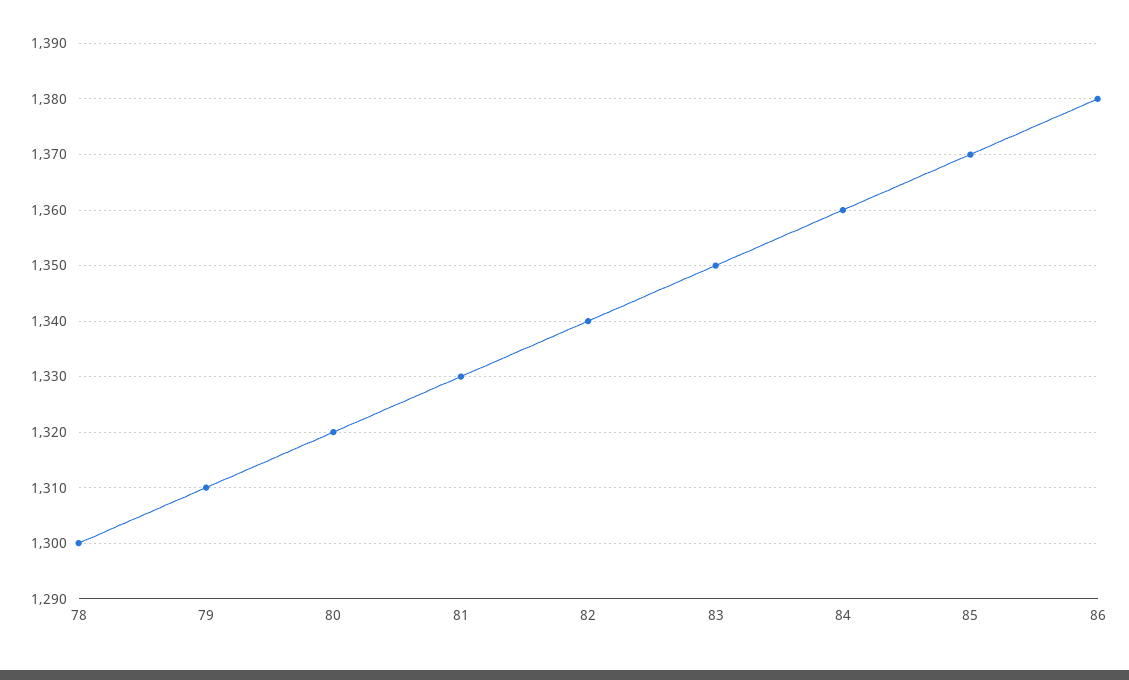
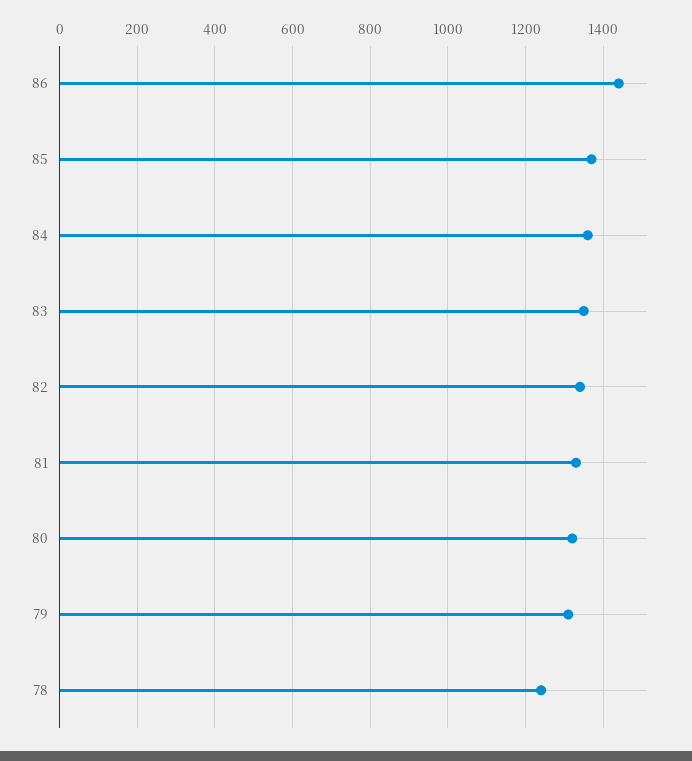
78: 1300 -> 1240
86: 1380 -> 1440

